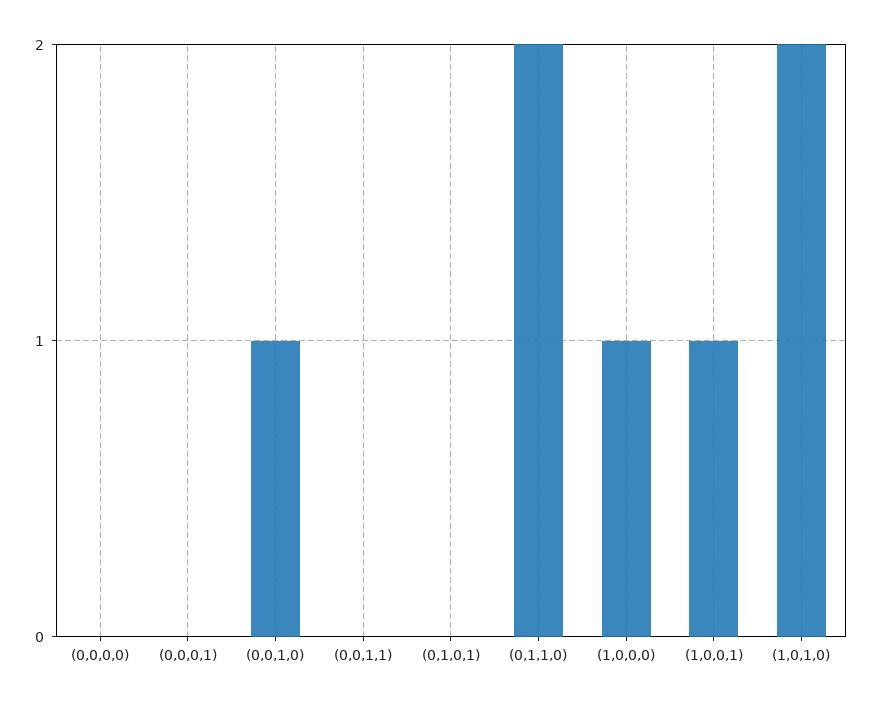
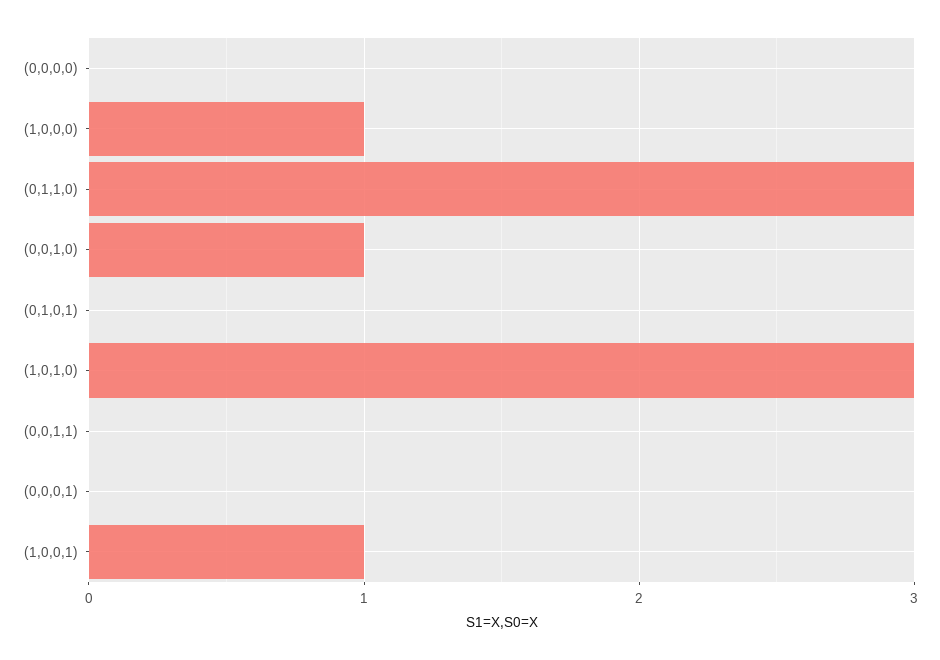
(0,1,1,0): 2 -> 3
(1,0,1,0): 2 -> 3

